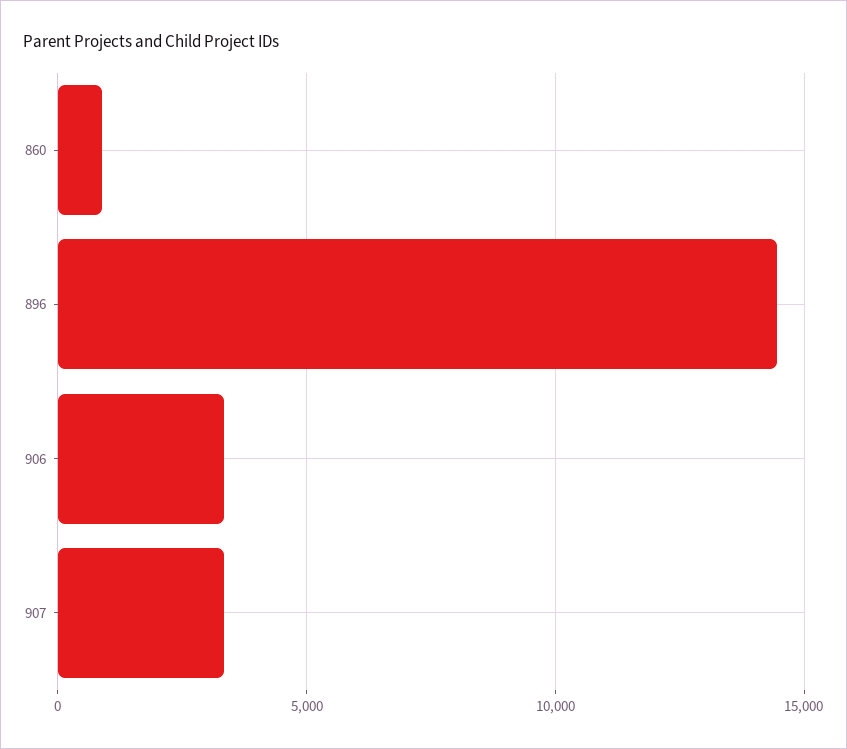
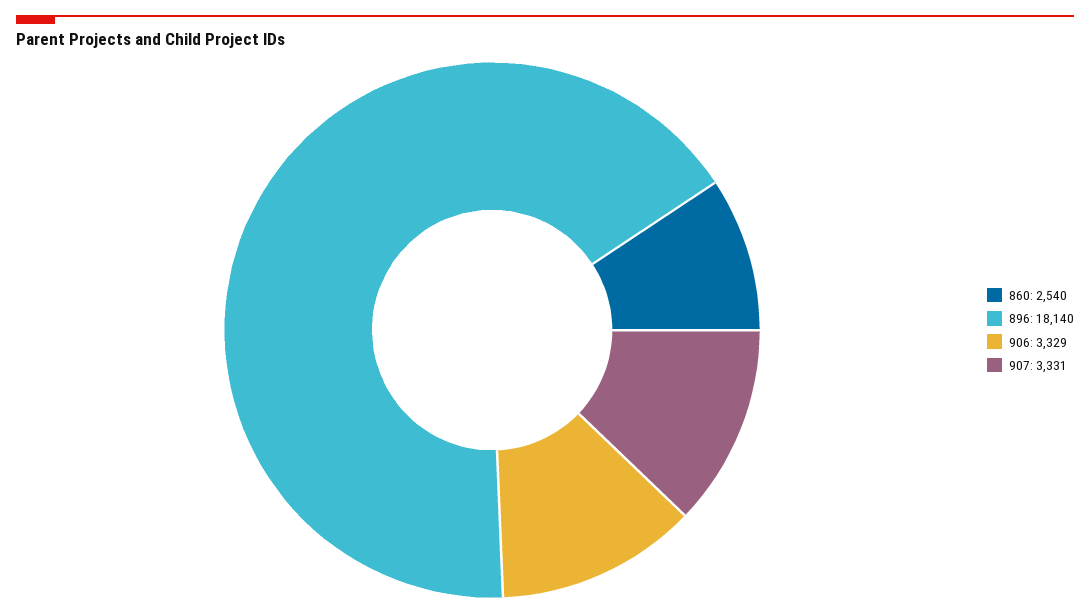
860: 1000 -> 2540
896: 14500 -> 18140

